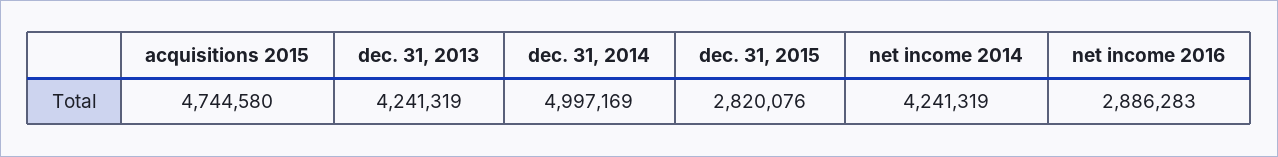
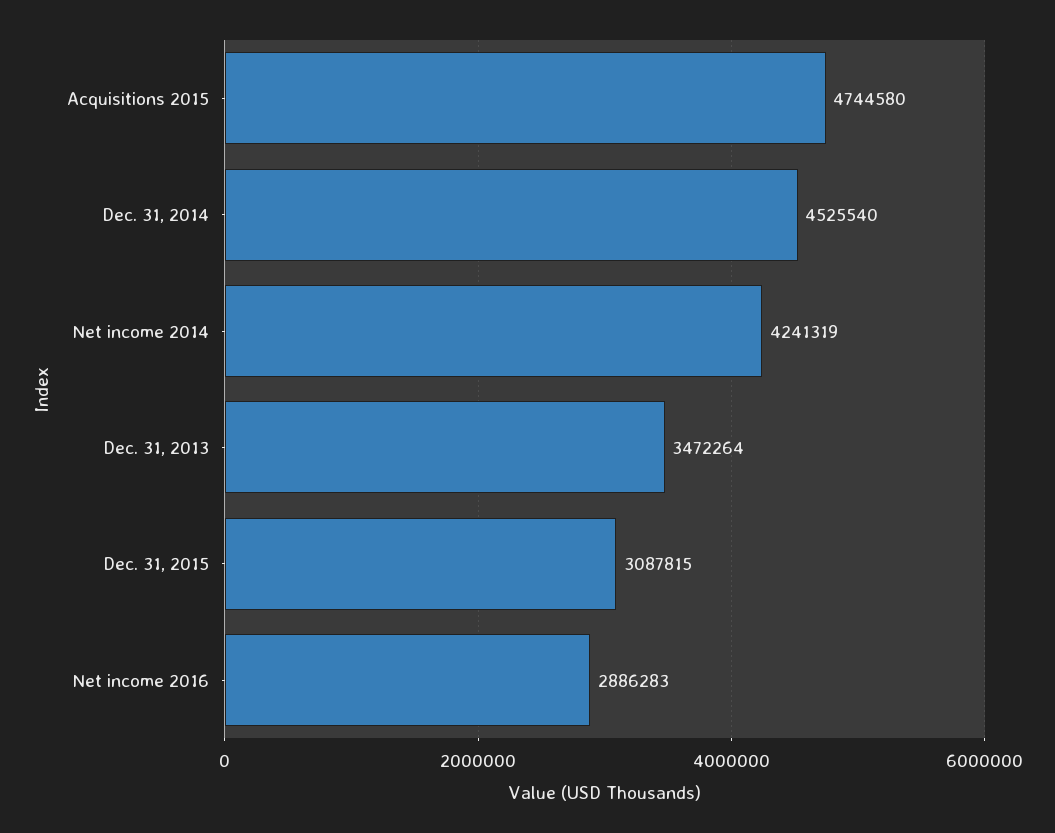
dec. 31, 2013: 4241319 -> 3472264
dec. 31, 2014: 4997169 -> 4525540
dec. 31, 2015: 2820076 -> 3087815

